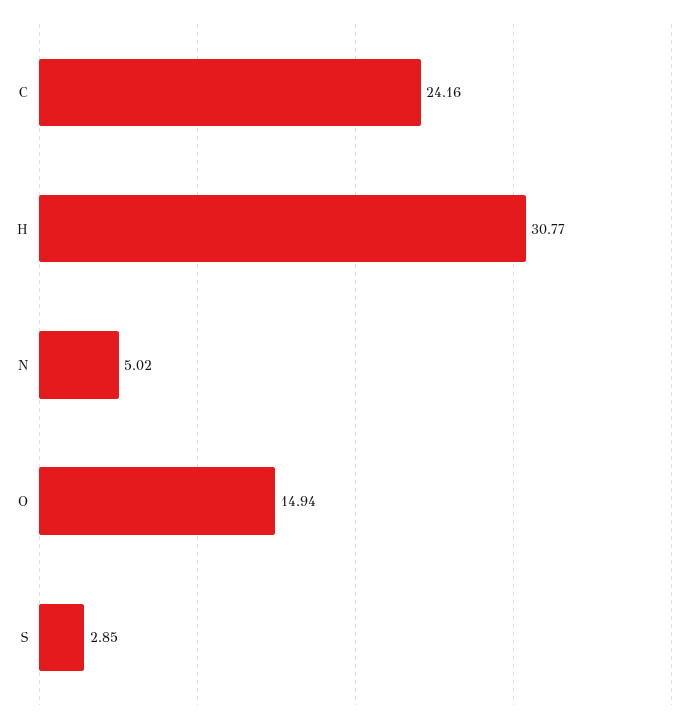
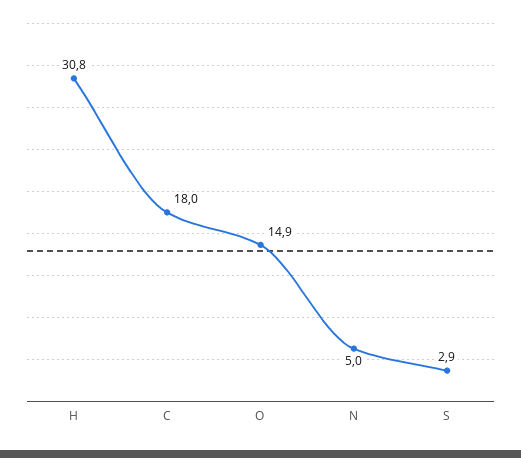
C: 24.16 -> 18

